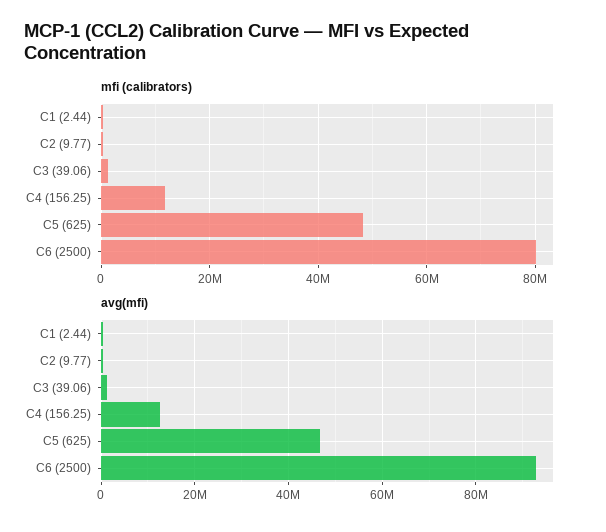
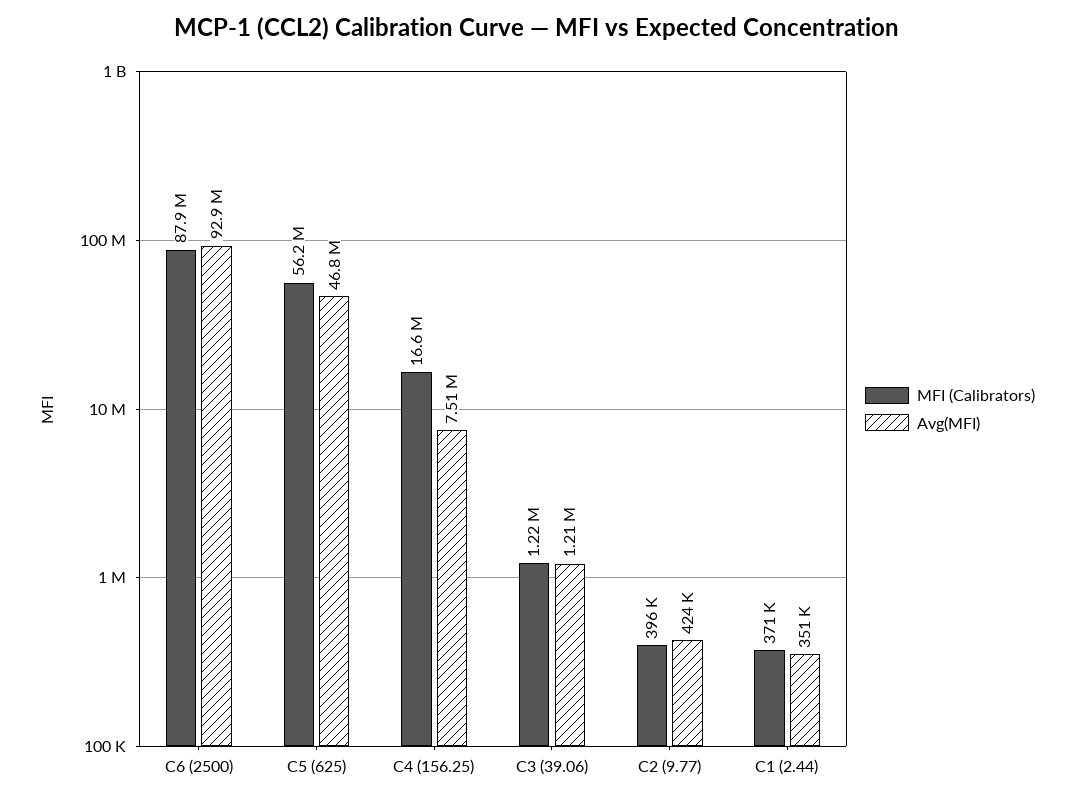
mfi (calibrators), C4 (156.25): 12000000 -> 16600000
mfi (calibrators), C5 (625): 48000000 -> 56200000
mfi (calibrators), C6 (2500): 80000000 -> 87900000
avg(mfi), C4 (156.25): 12000000 -> 7510000

